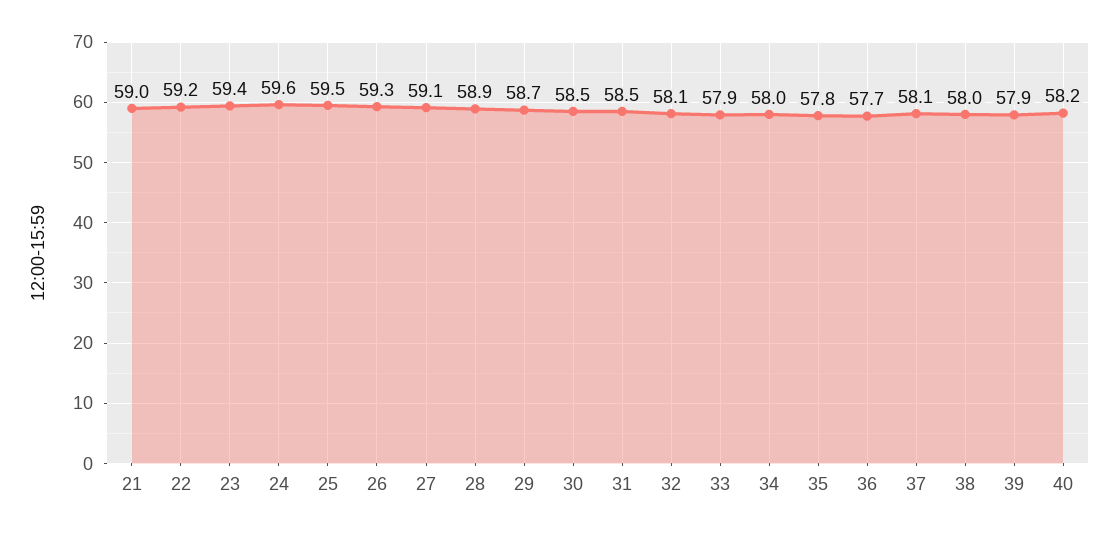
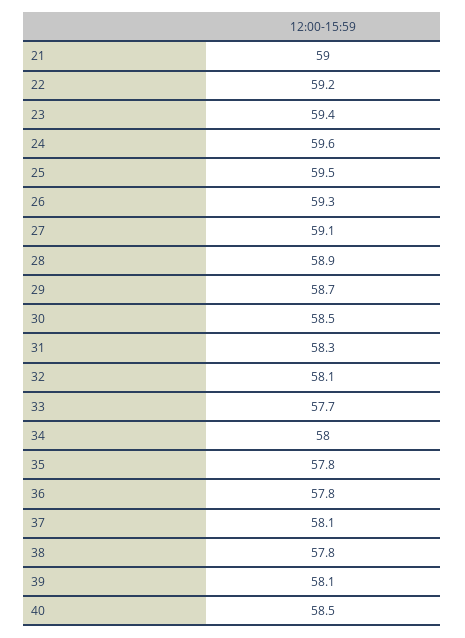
31: 58.5 -> 58.3
33: 57.9 -> 57.7
36: 57.7 -> 57.8
38: 58 -> 57.8
39: 57.9 -> 58.1
40: 58.2 -> 58.5

